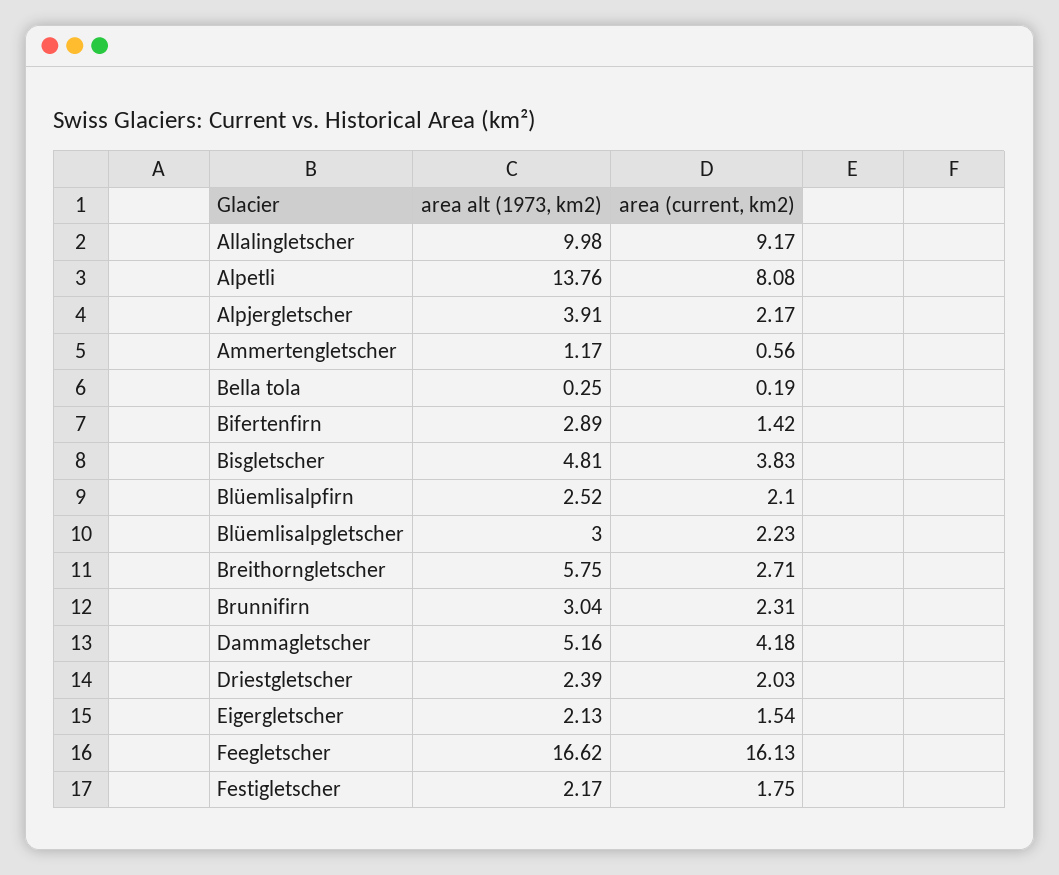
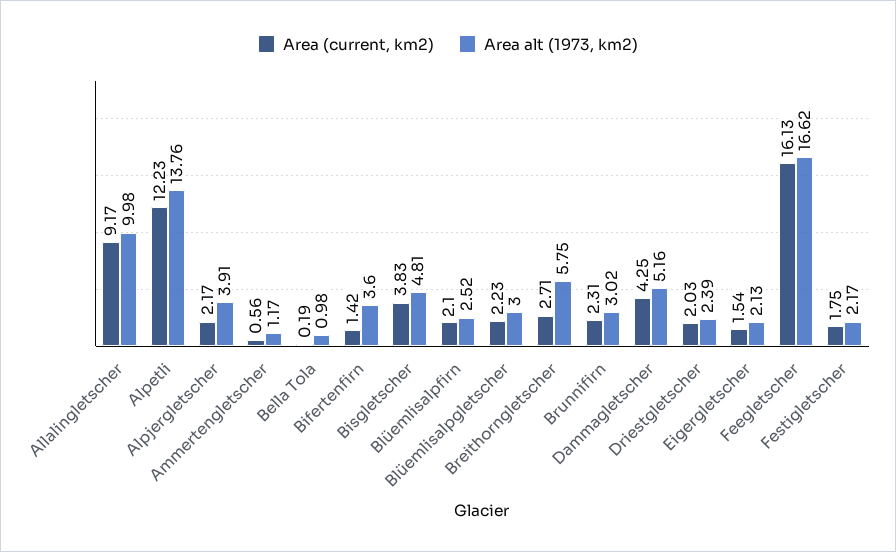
area (current, km2), Alpetli: 8.08 -> 12.23
area alt (1973, km2), Bella tola: 0.25 -> 0.98
area alt (1973, km2), Bifertenfirn: 2.89 -> 3.6
area alt (1973, km2), Brunnifirn: 3.04 -> 3.02
area (current, km2), Dammagletscher: 4.18 -> 4.25

